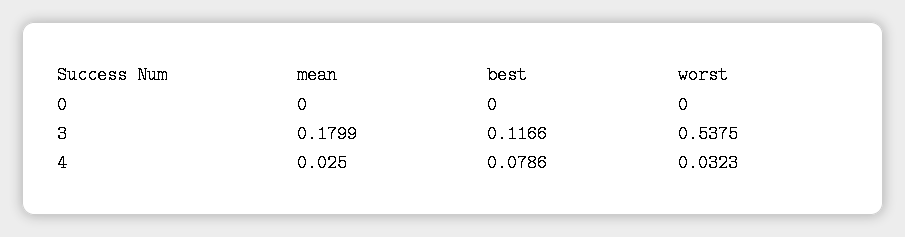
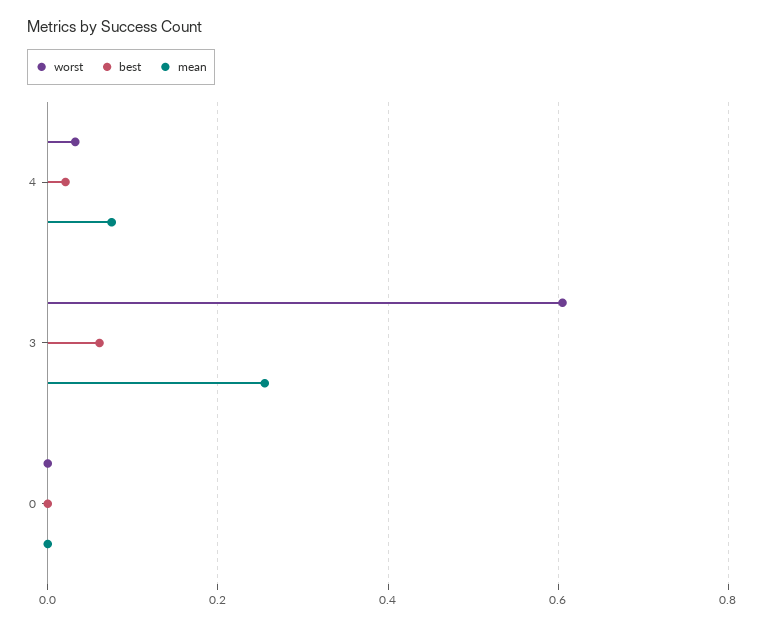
mean, 3: 0.1799 -> 0.26
best, 3: 0.1166 -> 0.06
worst, 3: 0.5375 -> 0.6
mean, 4: 0.025 -> 0.08
best, 4: 0.0786 -> 0.02

